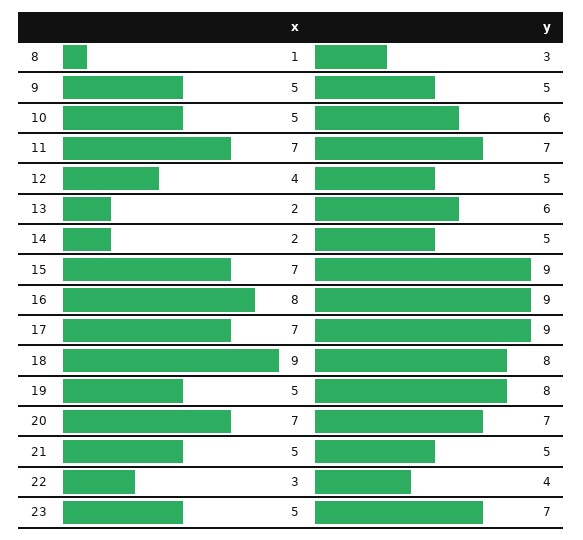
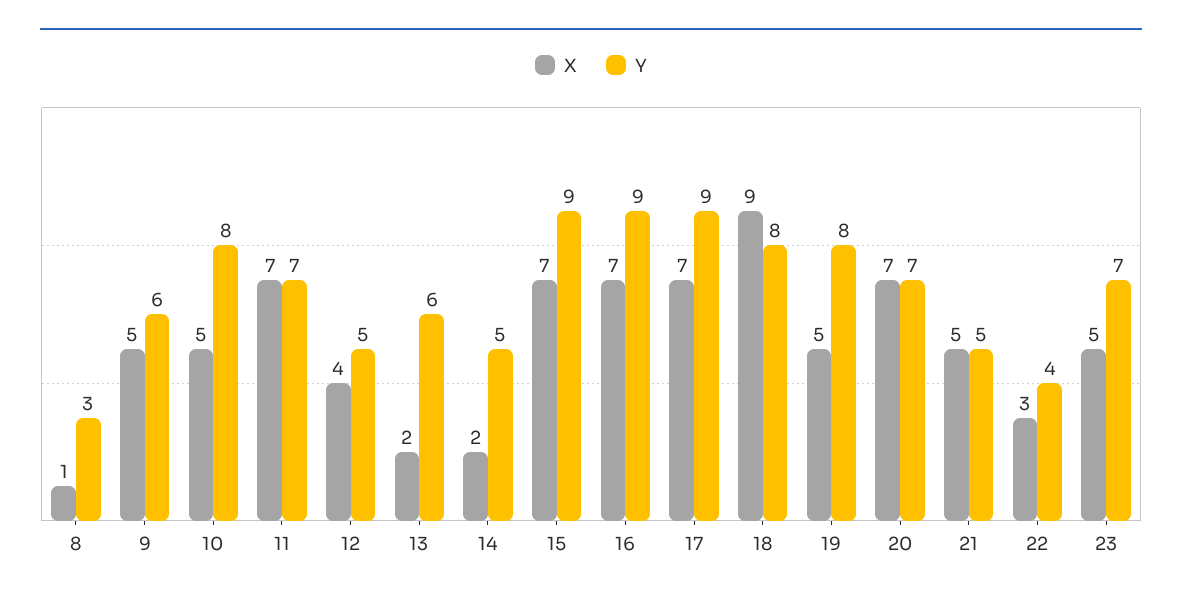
y, 9: 5 -> 6
y, 10: 6 -> 8
x, 16: 8 -> 7

